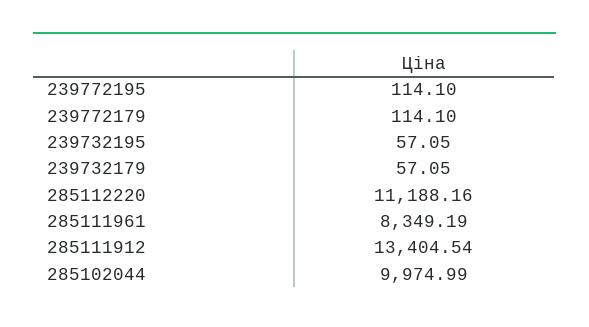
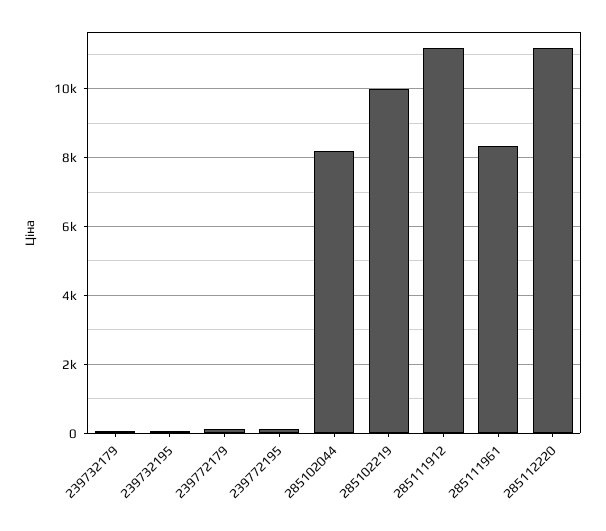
285111912: 13404.54 -> 11200
285102044: 9974.99 -> 8200
285102219: none -> 10000

